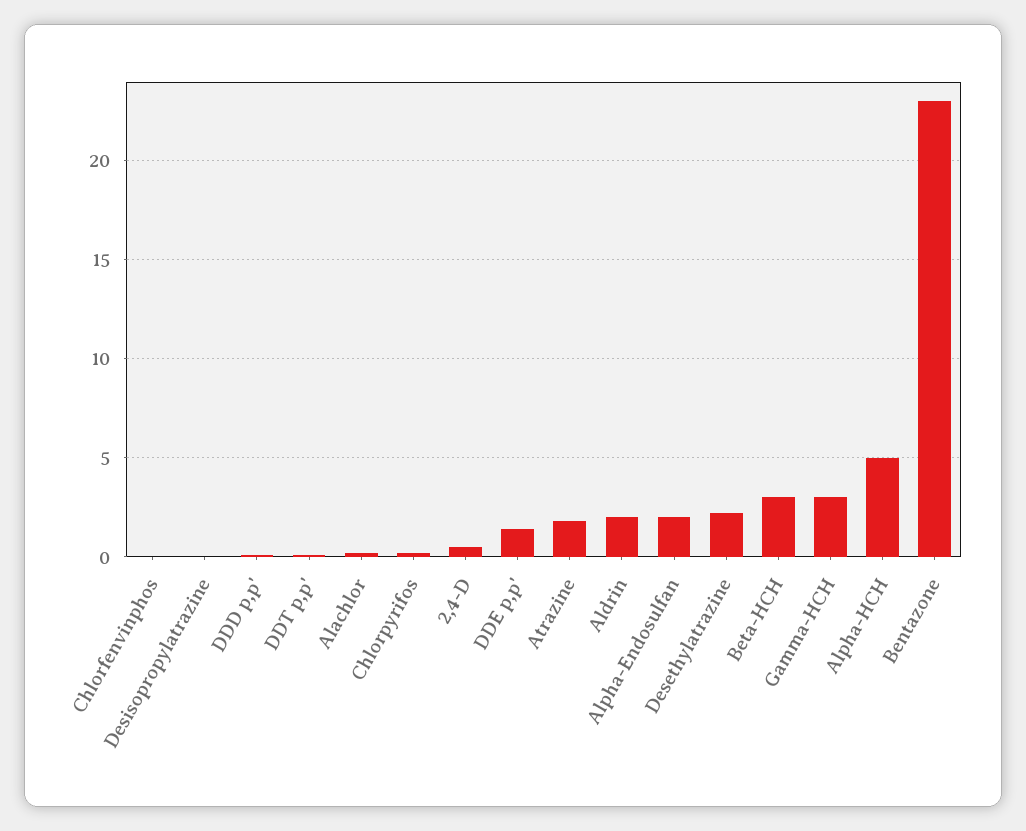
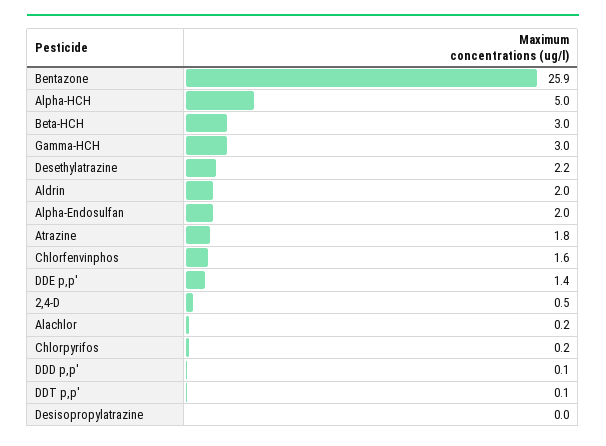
Chlorfenvinphos: 0 -> 1.6
Bentazone: 23 -> 25.9

